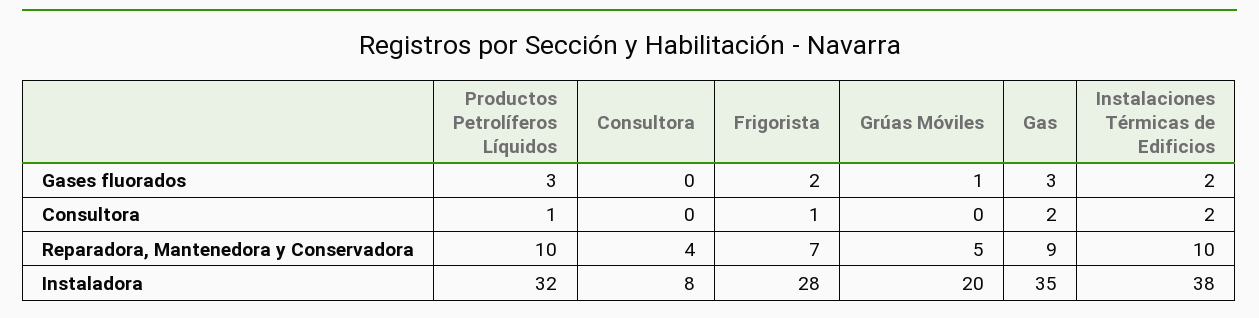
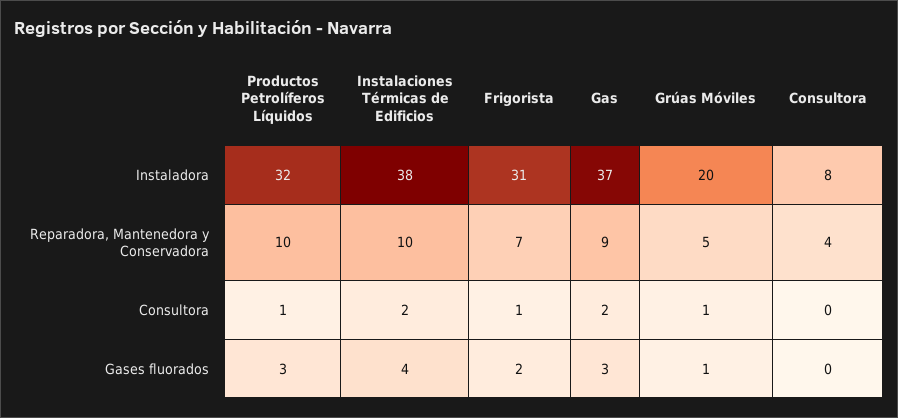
Instalaciones Térmicas de Edificios, Gases fluorados: 2 -> 4
Grúas Móviles, Consultora: 0 -> 1
Frigorista, Instaladora: 28 -> 31
Gas, Instaladora: 35 -> 37

